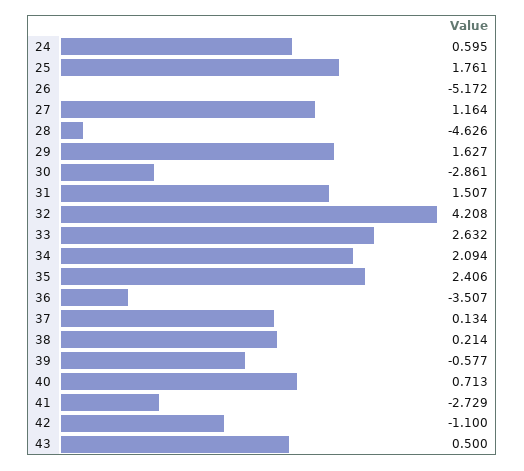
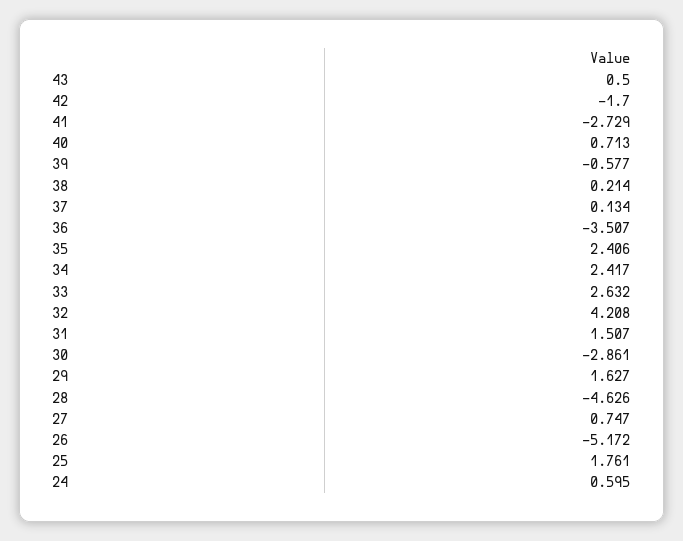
27: 1.164 -> 0.747
34: 2.094 -> 2.417
42: -1.1 -> -1.7

